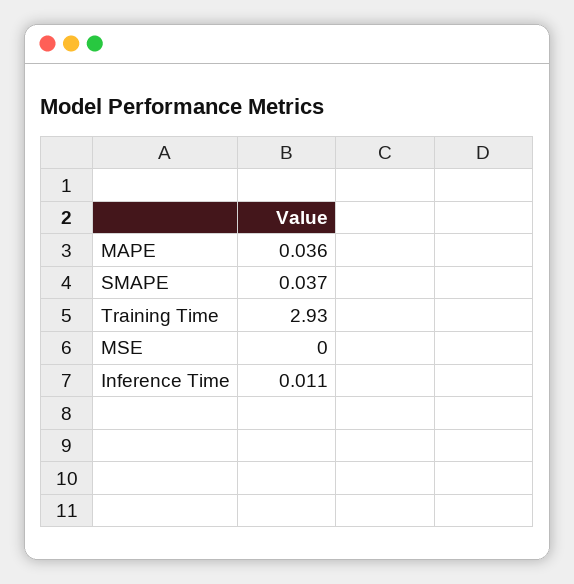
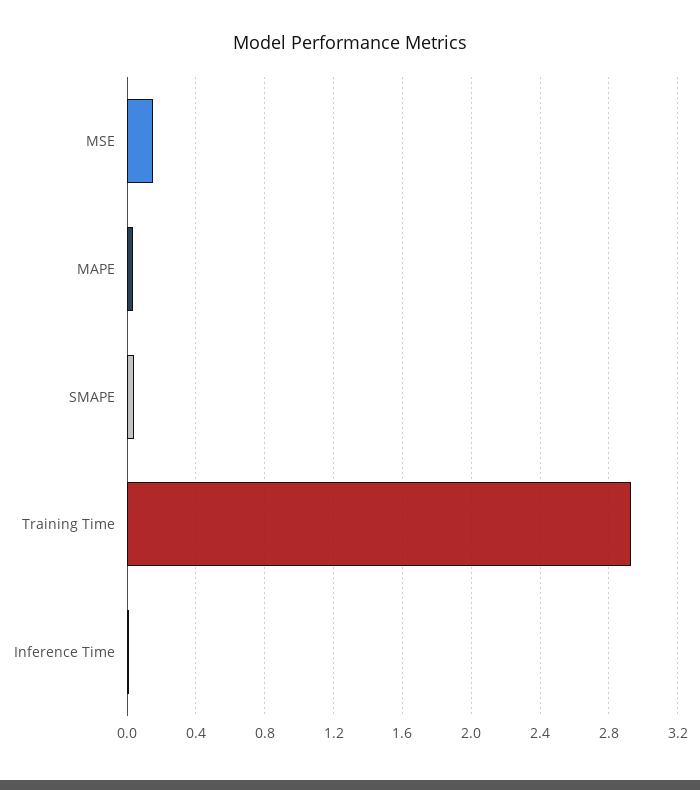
MSE: 0 -> 0.15

